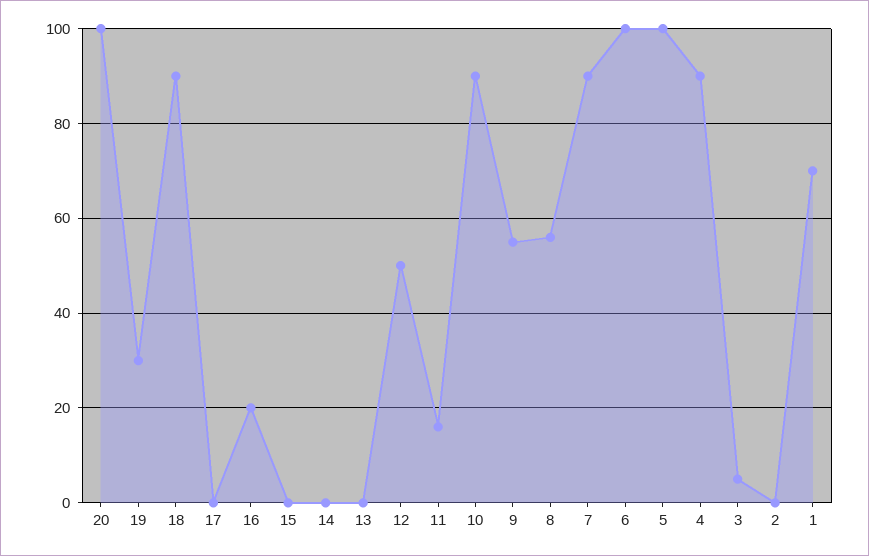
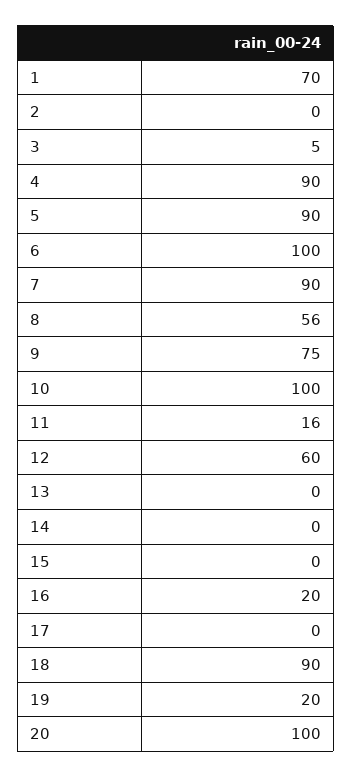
19: 30 -> 20
12: 50 -> 60
10: 90 -> 100
9: 55 -> 75
5: 100 -> 90

